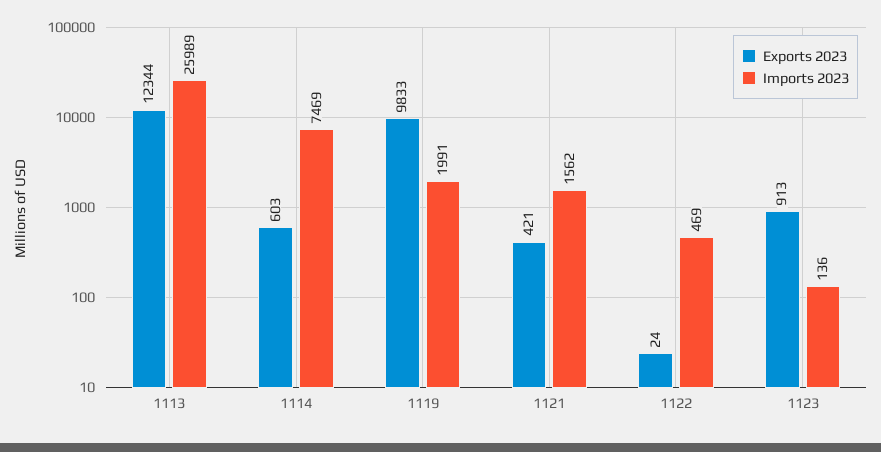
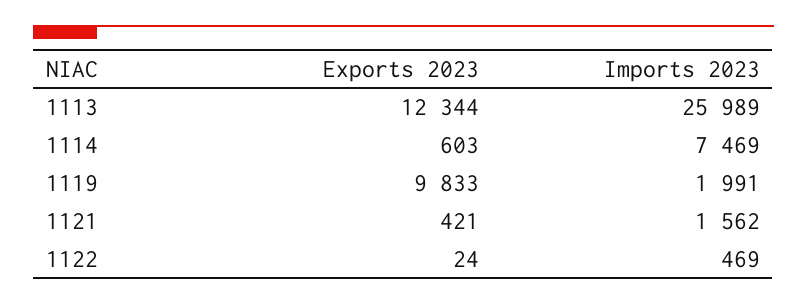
Exports 2023, 1123: 913 -> none
Imports 2023, 1123: 136 -> none

